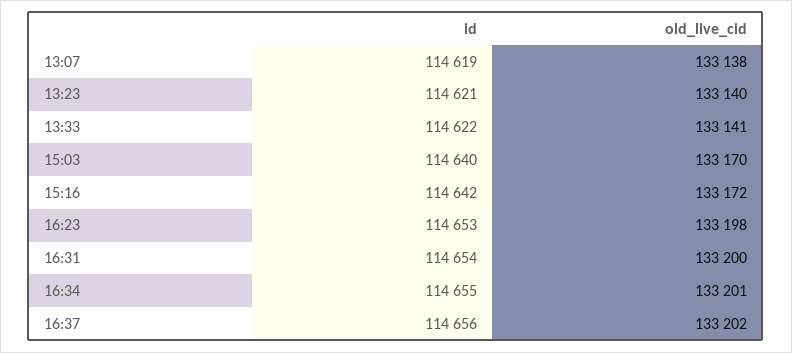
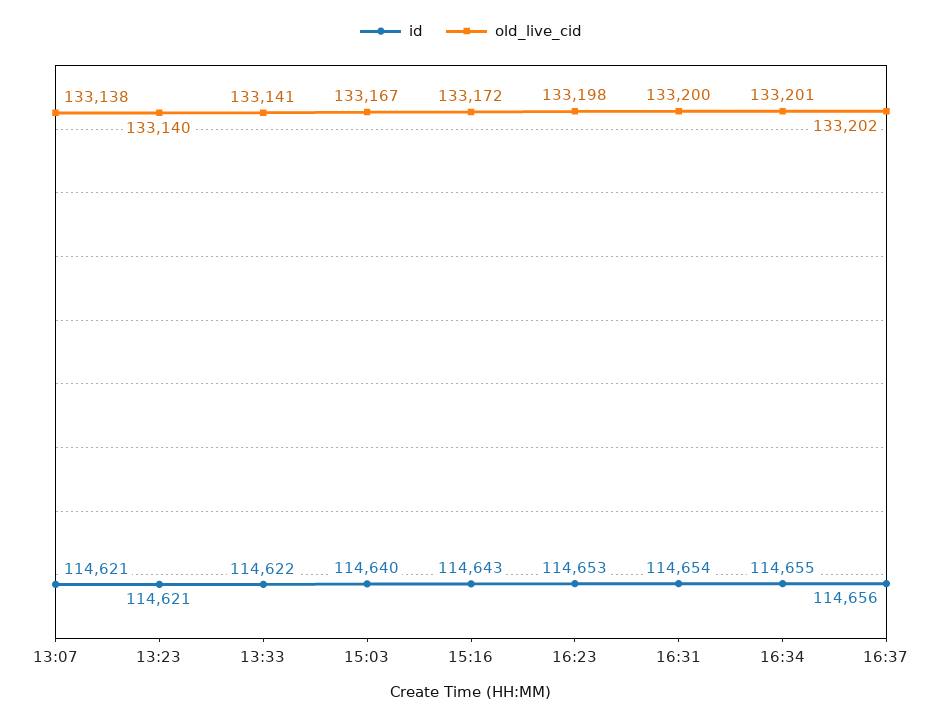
id, 13:07: 114619 -> 114621
old_live_cid, 15:03: 133170 -> 133167
id, 15:16: 114642 -> 114643

